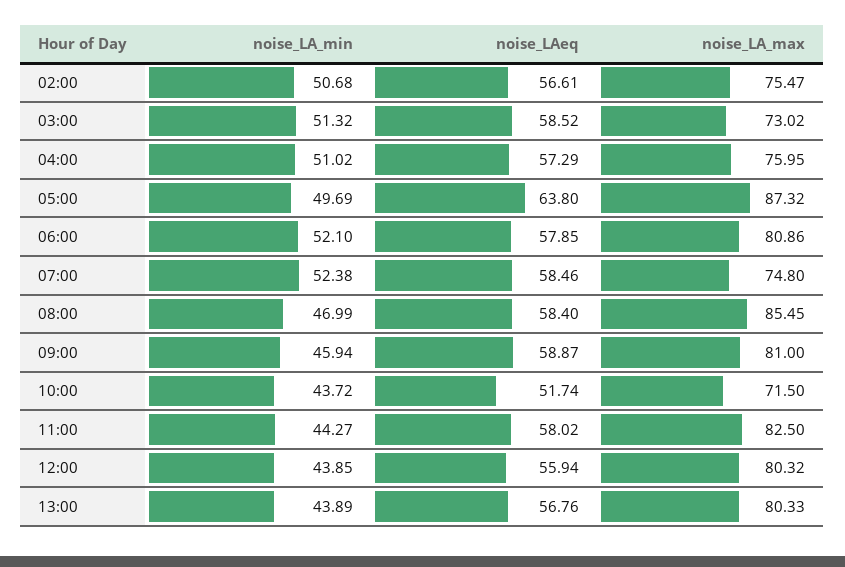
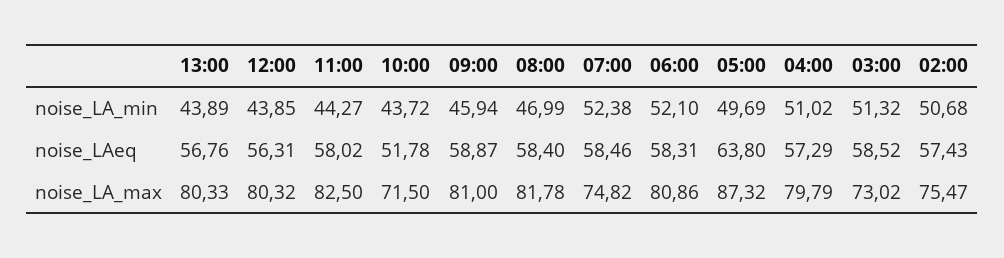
noise_LAeq, 02:00: 56.61 -> 57.43
noise_LA_max, 04:00: 75.95 -> 79.79
noise_LAeq, 06:00: 57.85 -> 58.31
noise_LA_max, 07:00: 74.8 -> 74.82
noise_LA_max, 08:00: 85.45 -> 81.78
noise_LAeq, 10:00: 51.74 -> 51.78
noise_LAeq, 12:00: 55.94 -> 56.31

